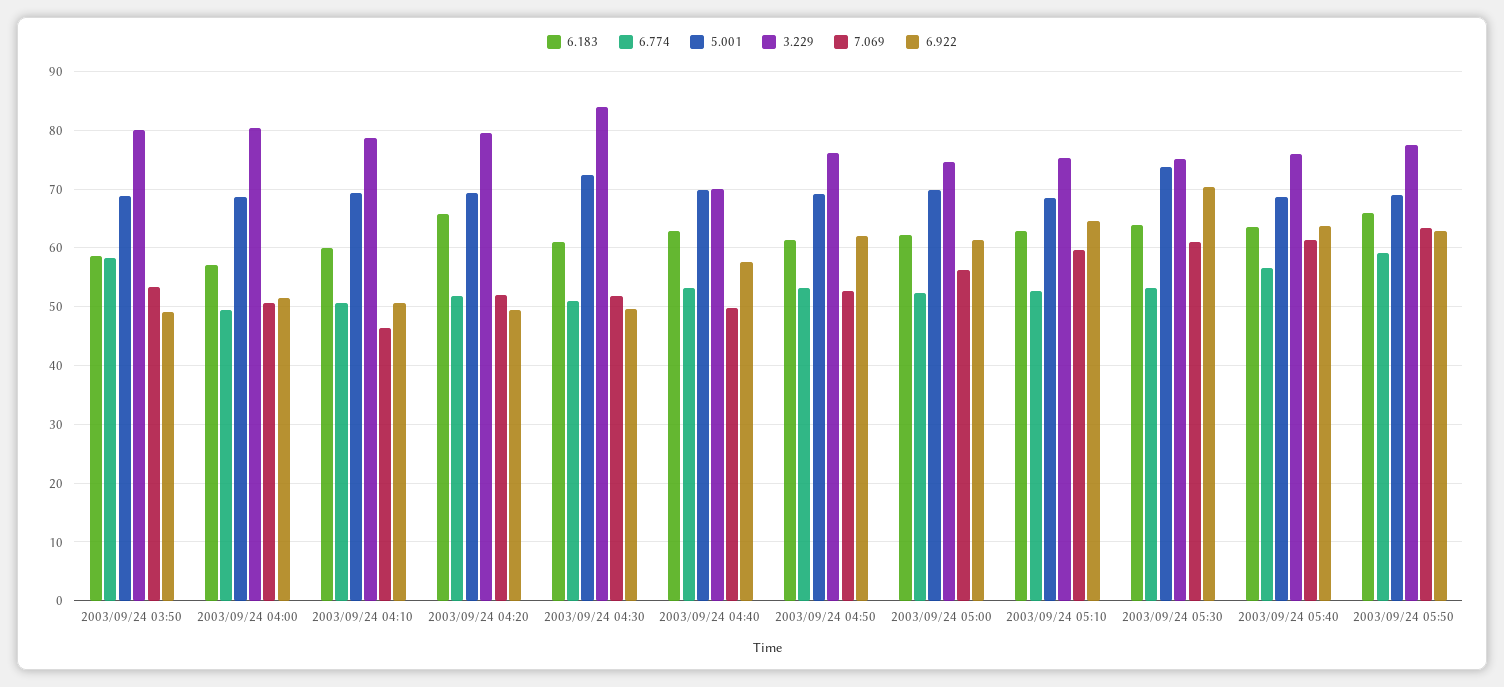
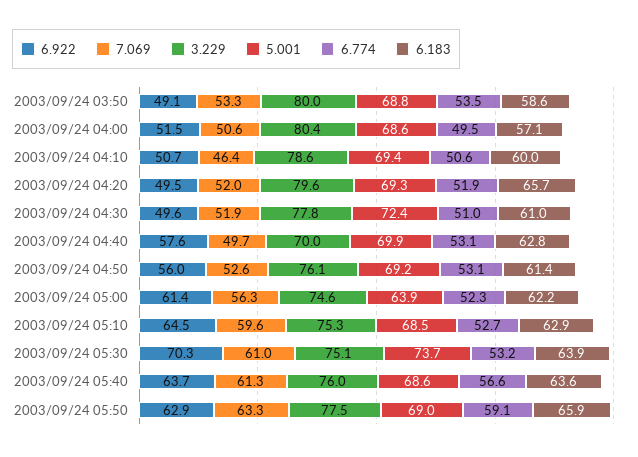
6.774, 2003/09/24 03:50: 58 -> 53.5
3.229, 2003/09/24 04:30: 84 -> 77.8
6.922, 2003/09/24 04:50: 62 -> 56
5.001, 2003/09/24 05:00: 70 -> 63.9

